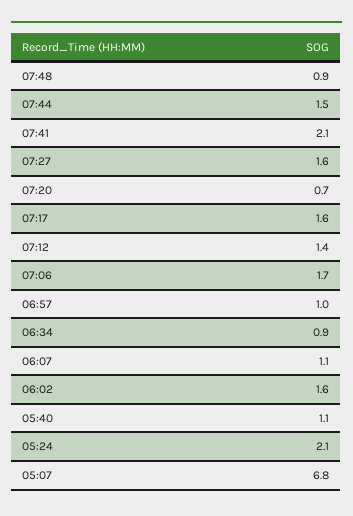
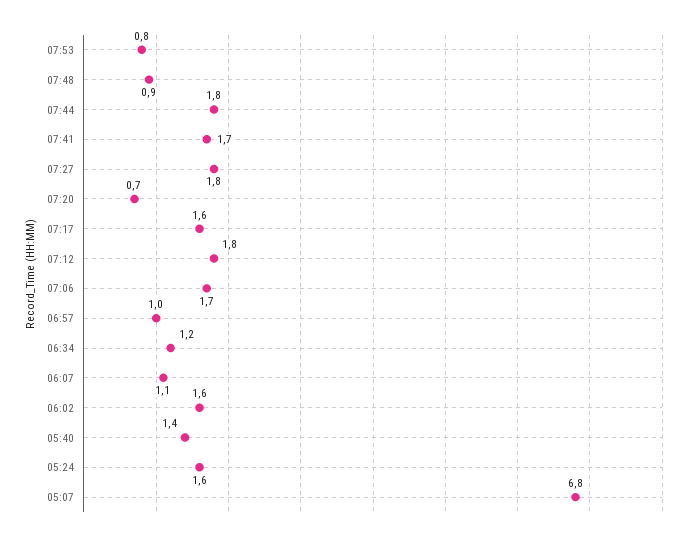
07:44: 1.5 -> 1.8
07:41: 2.1 -> 1.7
07:27: 1.6 -> 1.8
07:12: 1.4 -> 1.8
06:34: 0.9 -> 1.2
05:40: 1.1 -> 1.4
05:24: 2.1 -> 1.6
07:53: none -> 0.8

